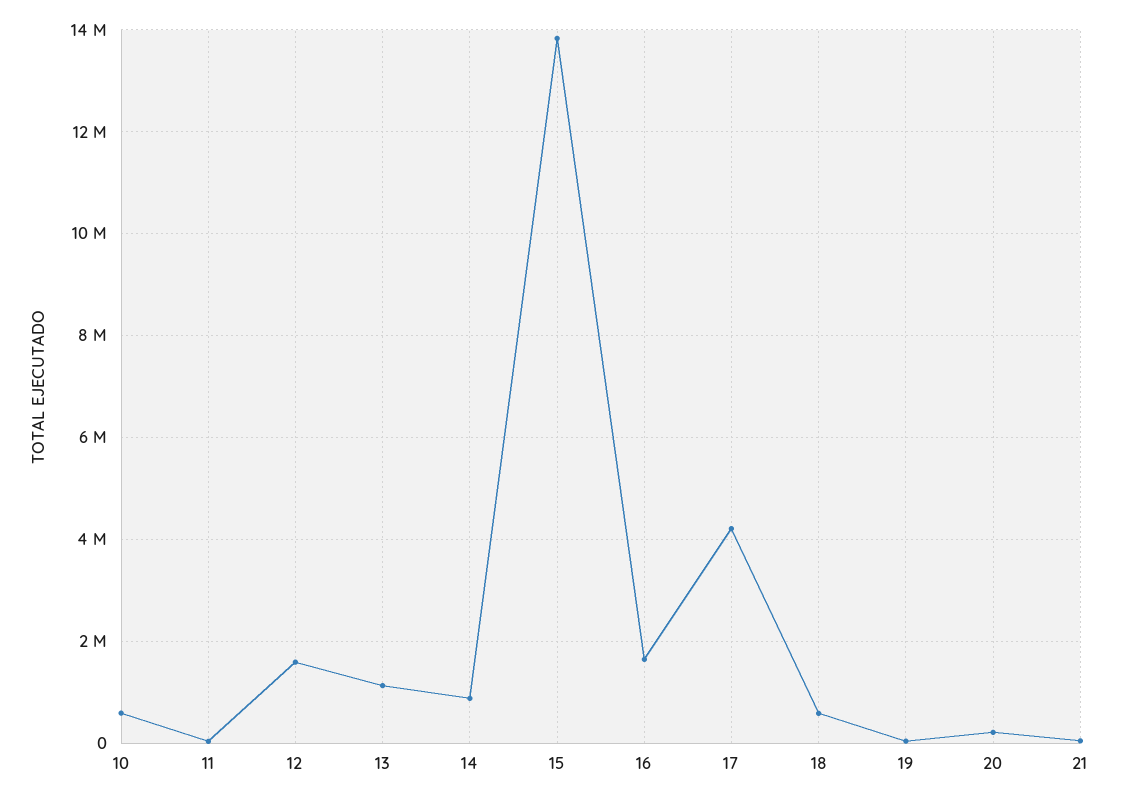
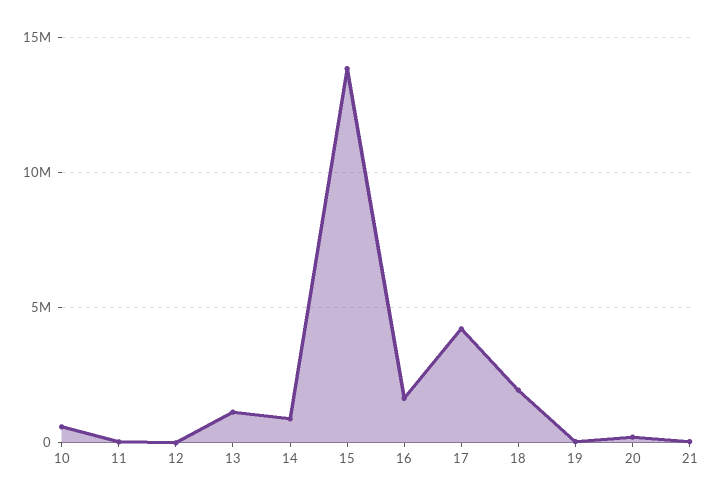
12: 1600000 -> 0
18: 600000 -> 2000000

